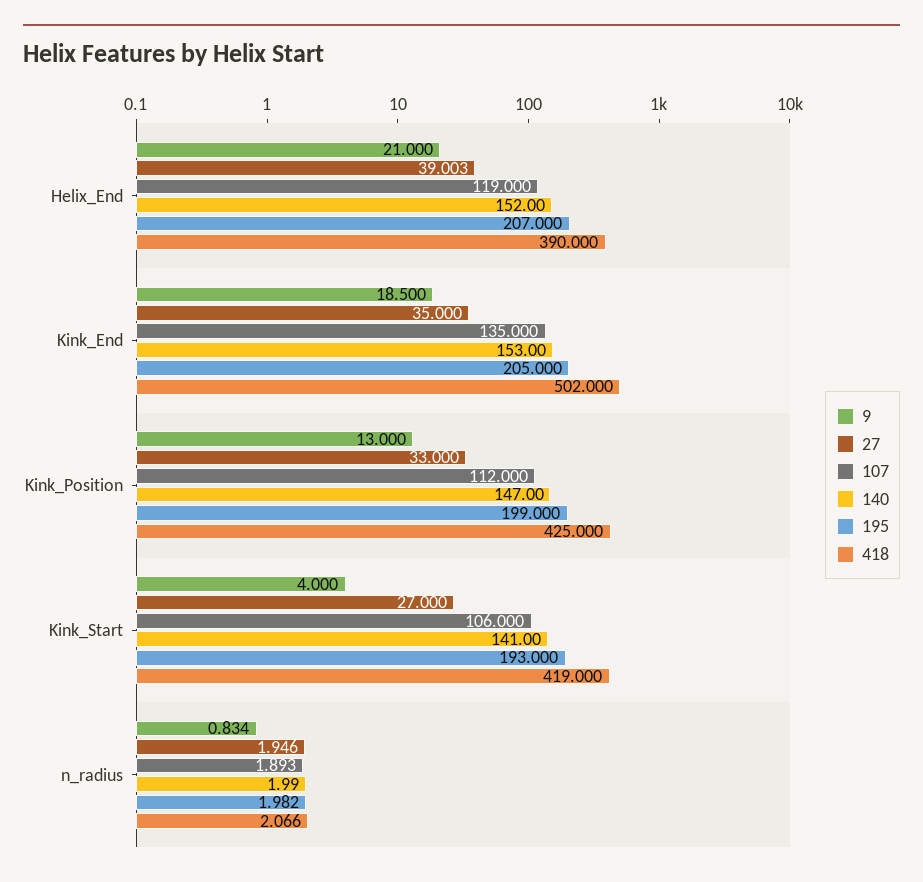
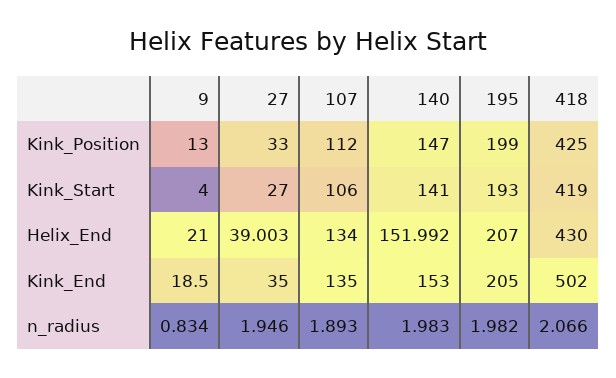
107, Helix_End: 119 -> 134
140, Helix_End: 152 -> 151.992
418, Helix_End: 390 -> 430
140, n_radius: 1.99 -> 1.983

